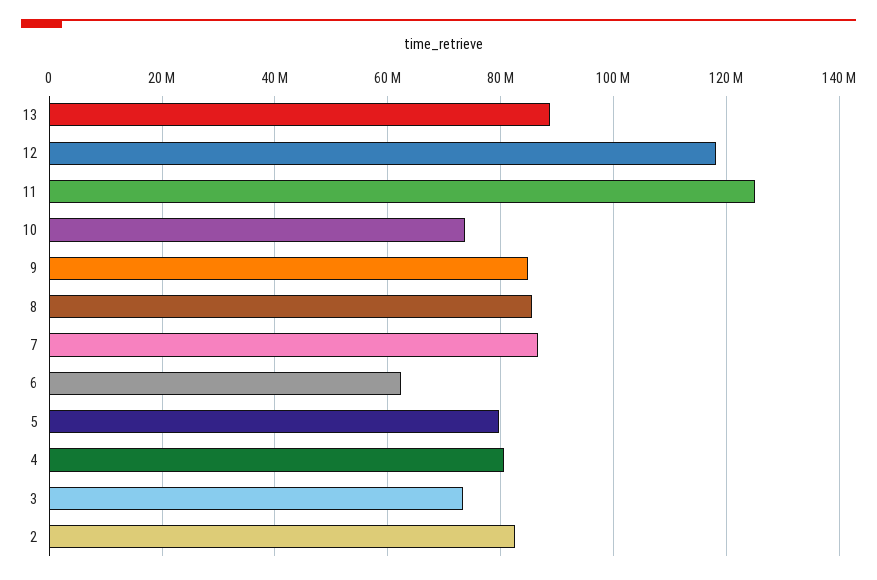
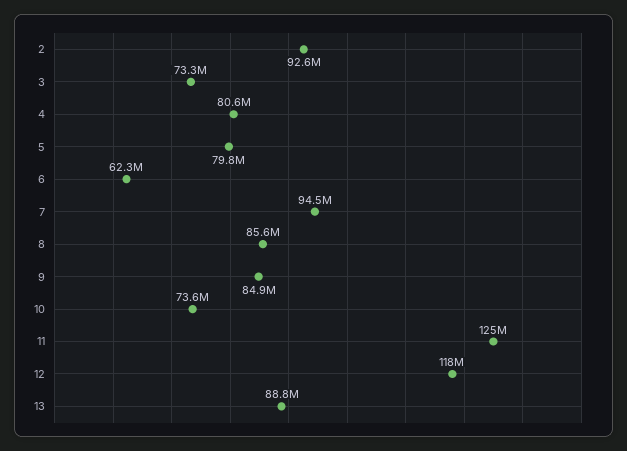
7: 86000000 -> 94500000
2: 82000000 -> 92600000

